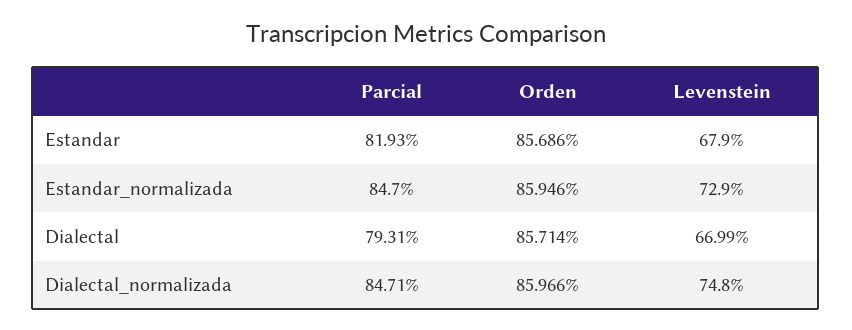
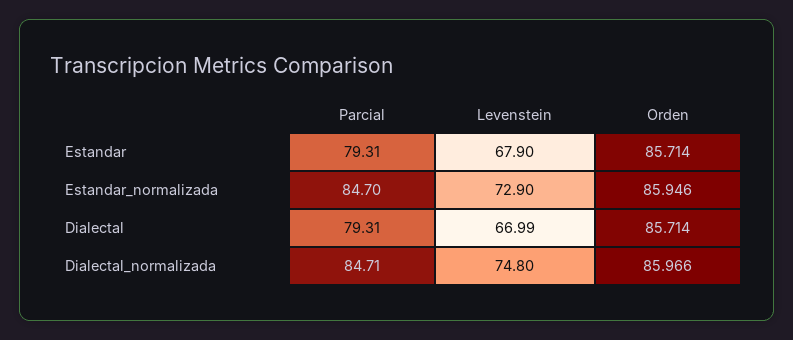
Parcial, Estandar: 81.93 -> 79.31
Orden, Estandar: 85.686 -> 85.714

